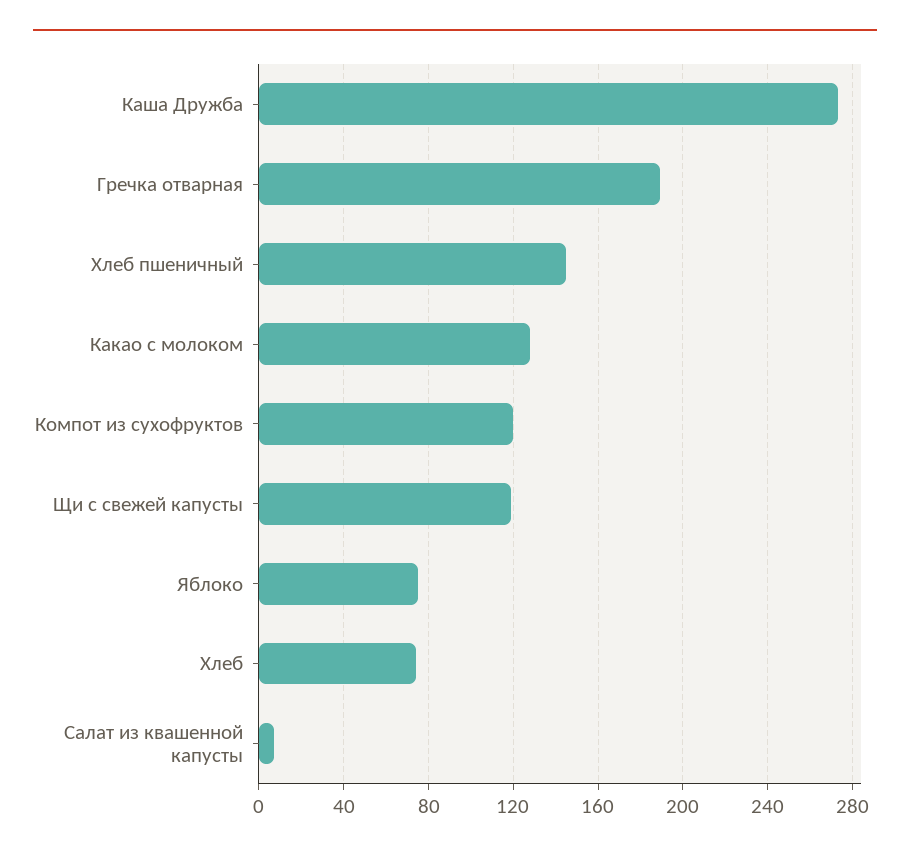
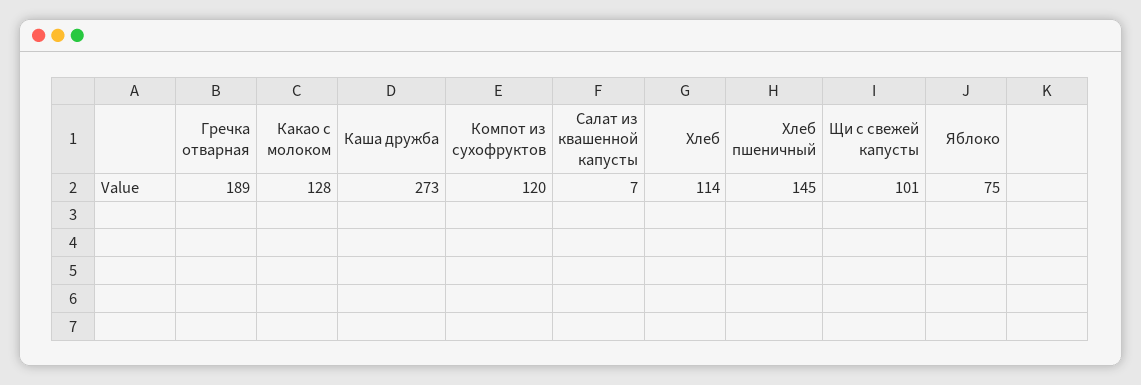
Щи с свежей капусты: 120 -> 101
Хлеб: 75 -> 114

